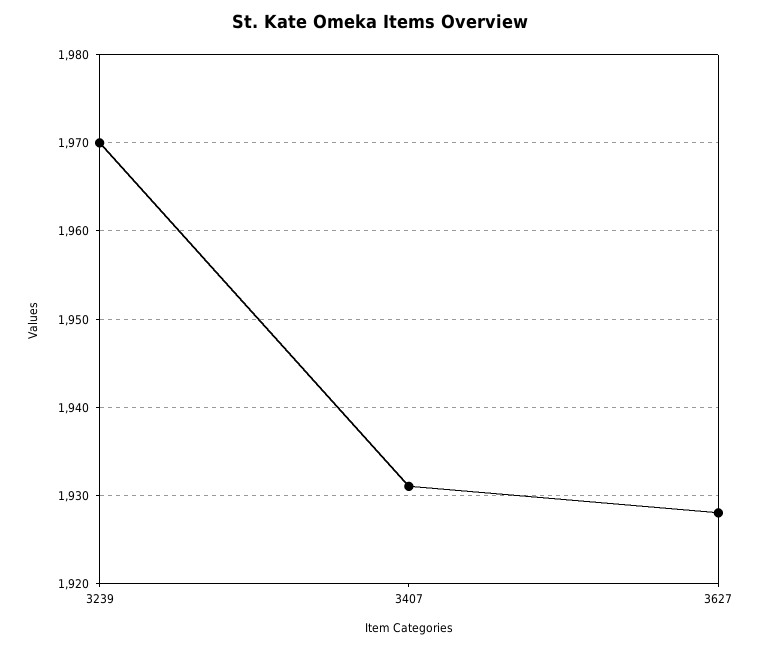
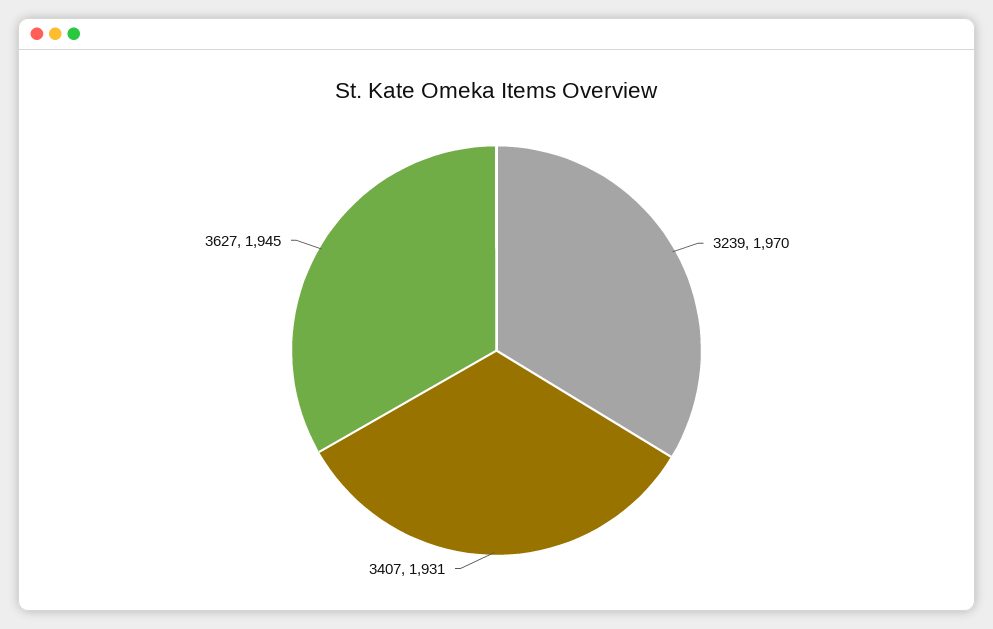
3627: 1928 -> 1945

